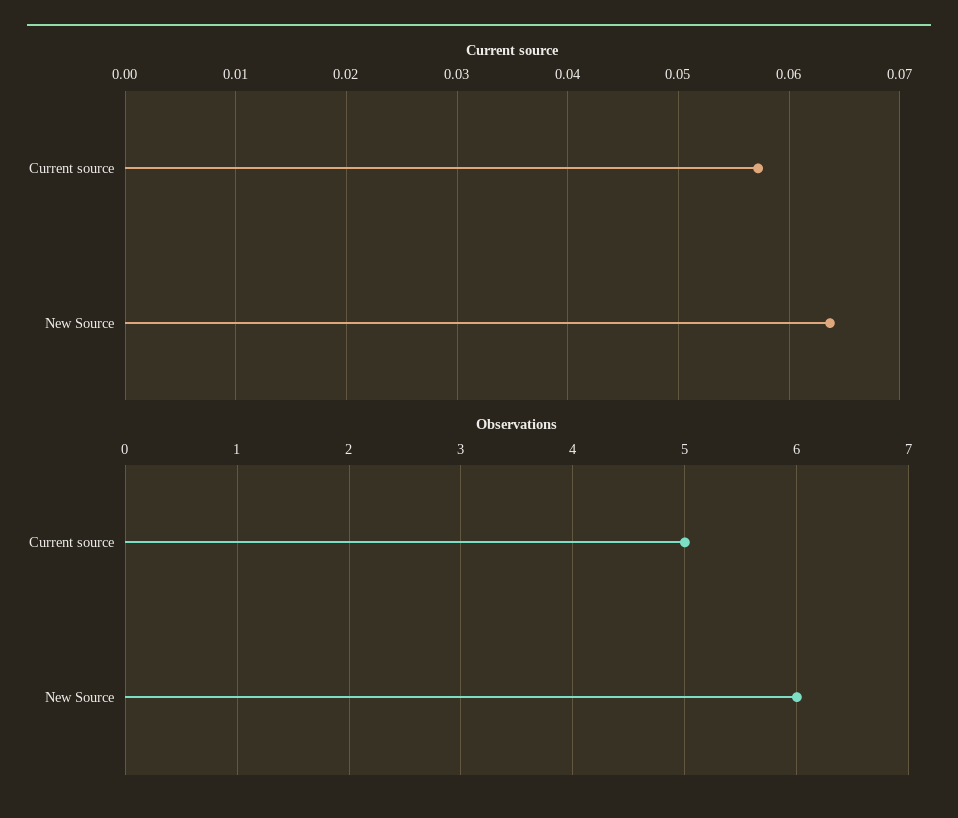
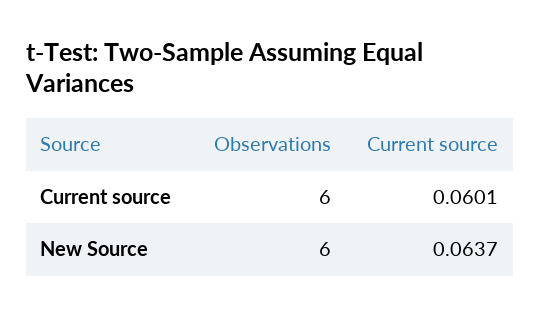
Current source, Current source: 0.057 -> 0.0601
Observations, Current source: 5 -> 6

